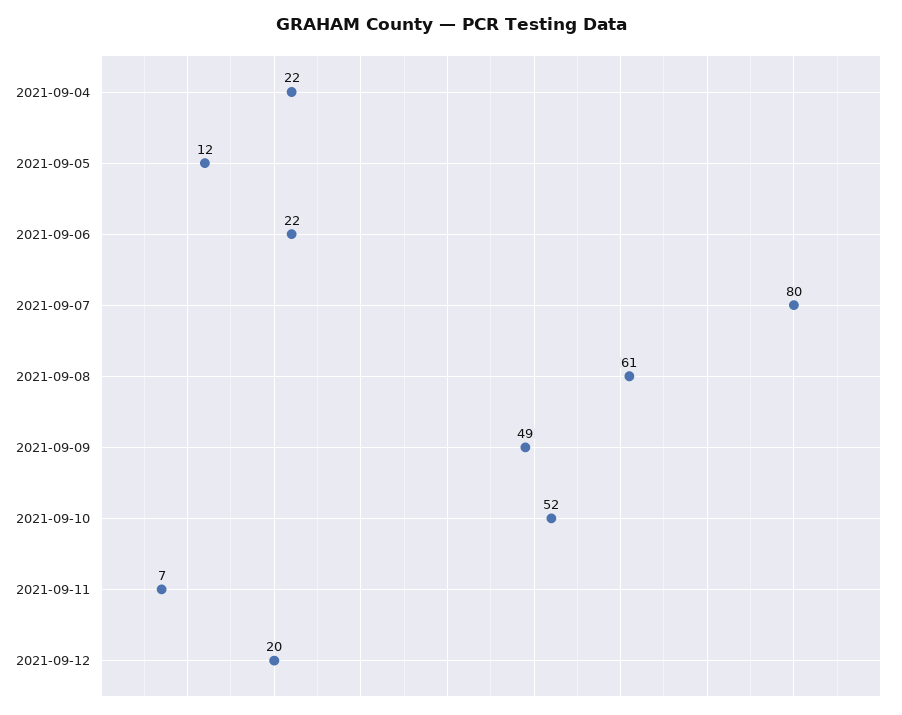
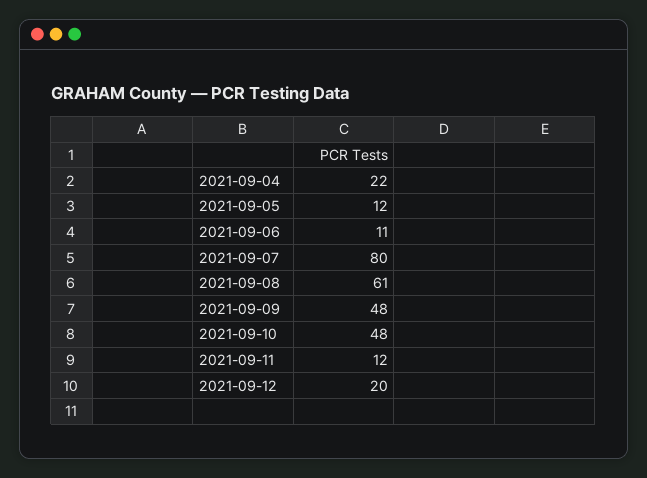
2021-09-06: 22 -> 11
2021-09-09: 49 -> 48
2021-09-10: 52 -> 48
2021-09-11: 7 -> 12

